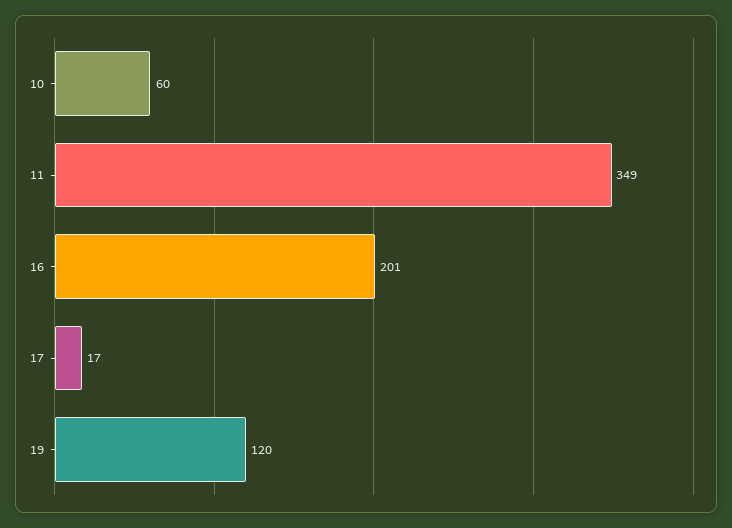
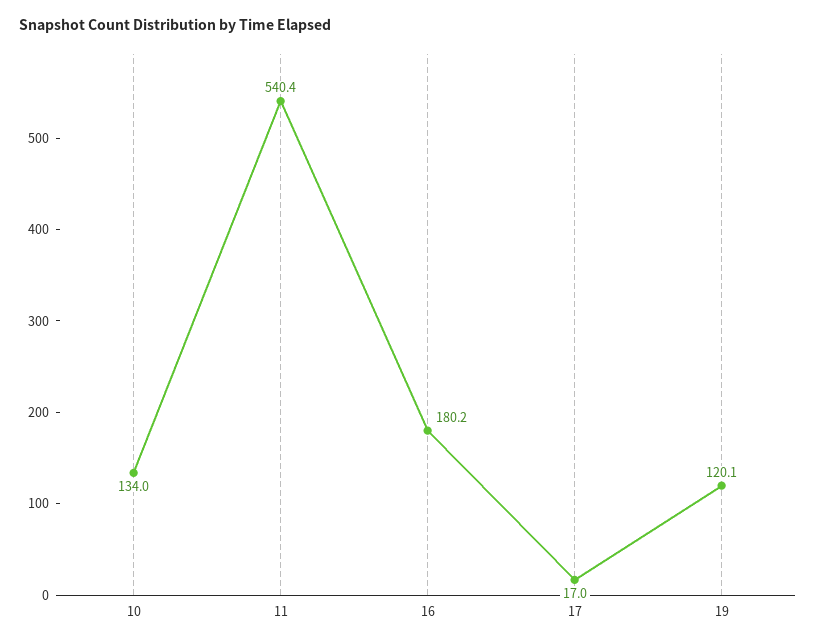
10: 60 -> 134
11: 349 -> 540.4
16: 201 -> 180.2

